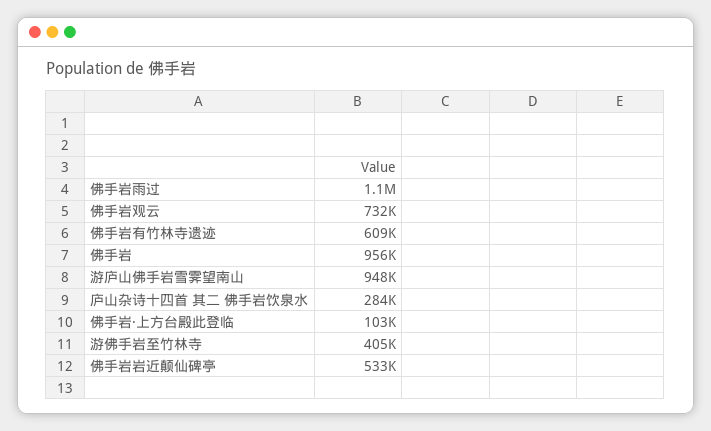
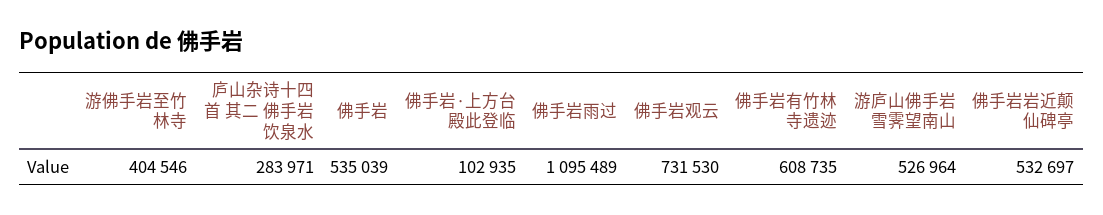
佛手岩: 956000 -> 535039
游庐山佛手岩雪霁望南山: 948000 -> 526964

